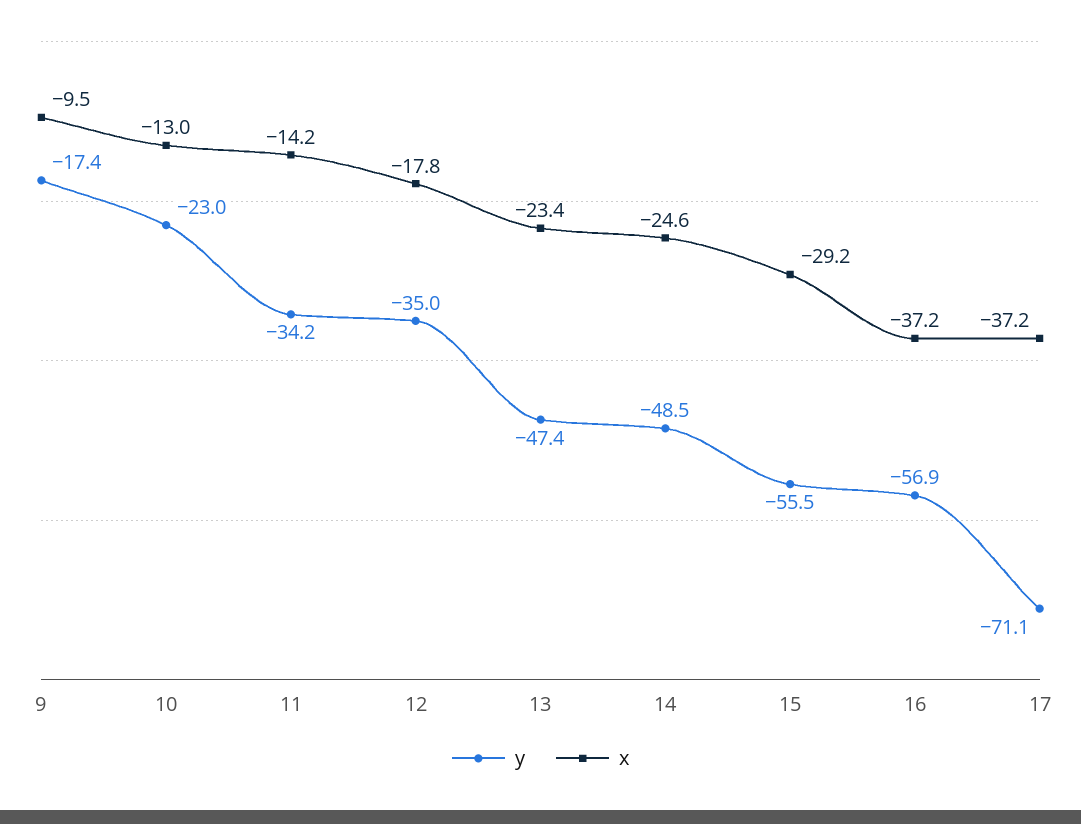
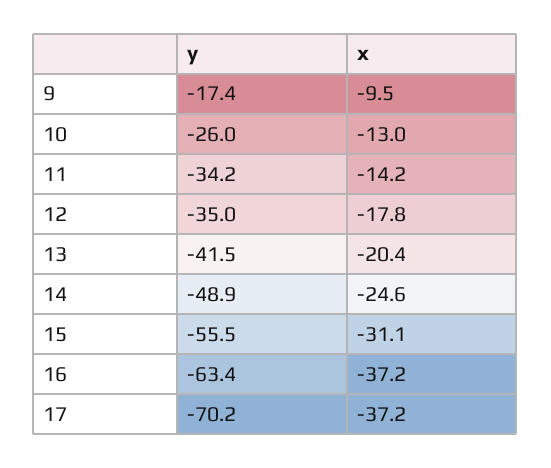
y, 10: -23 -> -26
y, 13: -47.4 -> -41.5
x, 13: -23.4 -> -20.4
y, 14: -48.5 -> -48.9
x, 15: -29.2 -> -31.1
y, 16: -56.9 -> -63.4
y, 17: -71.1 -> -70.2

